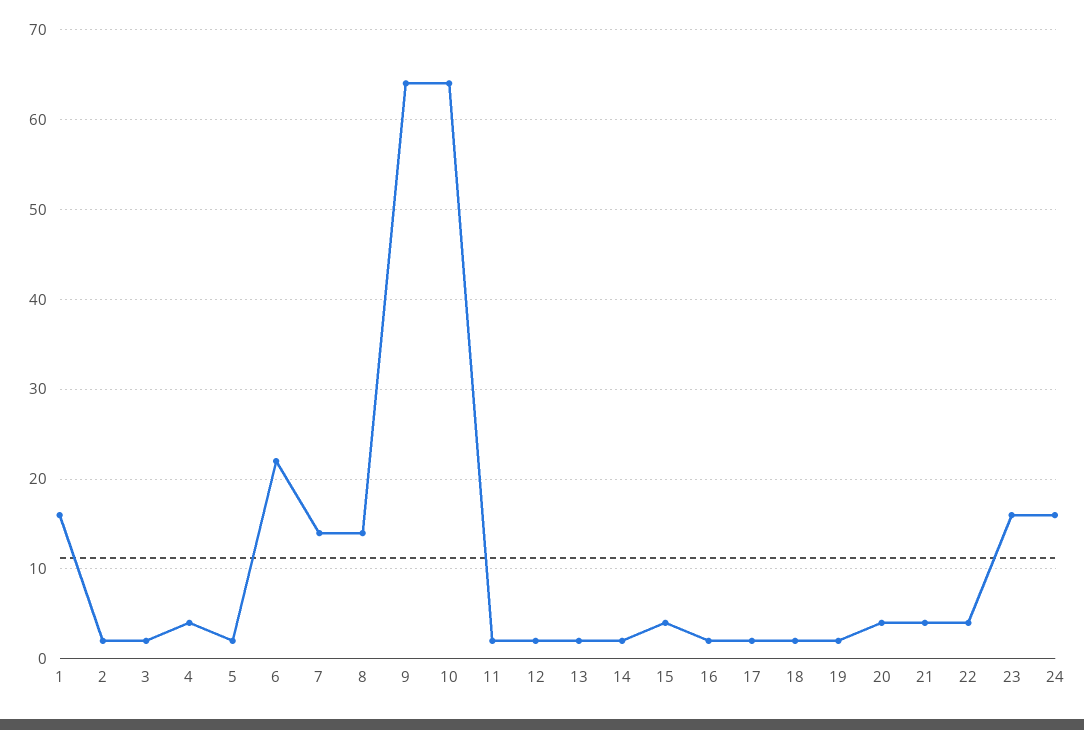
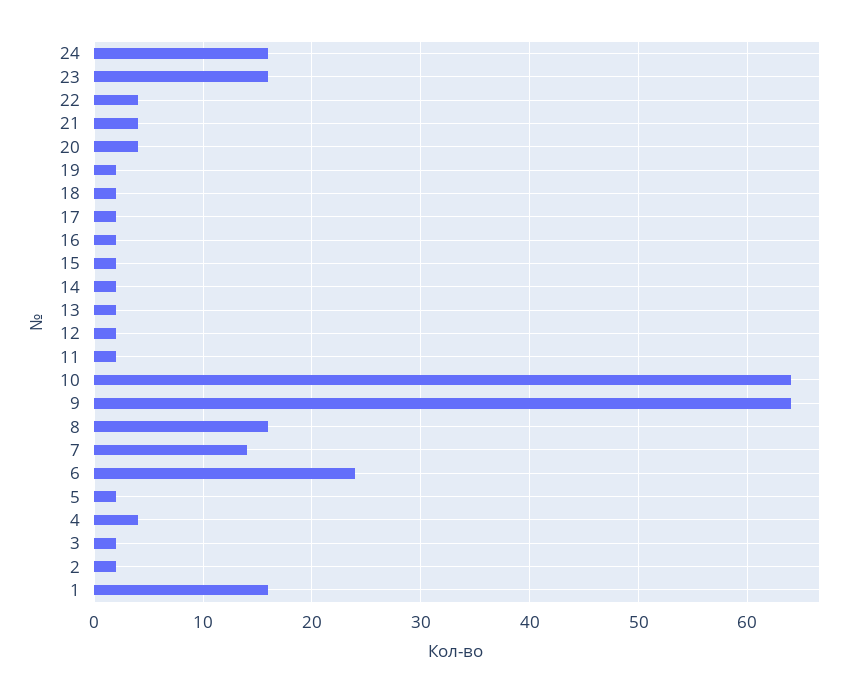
6: 22 -> 24
8: 14 -> 16
15: 4 -> 2

